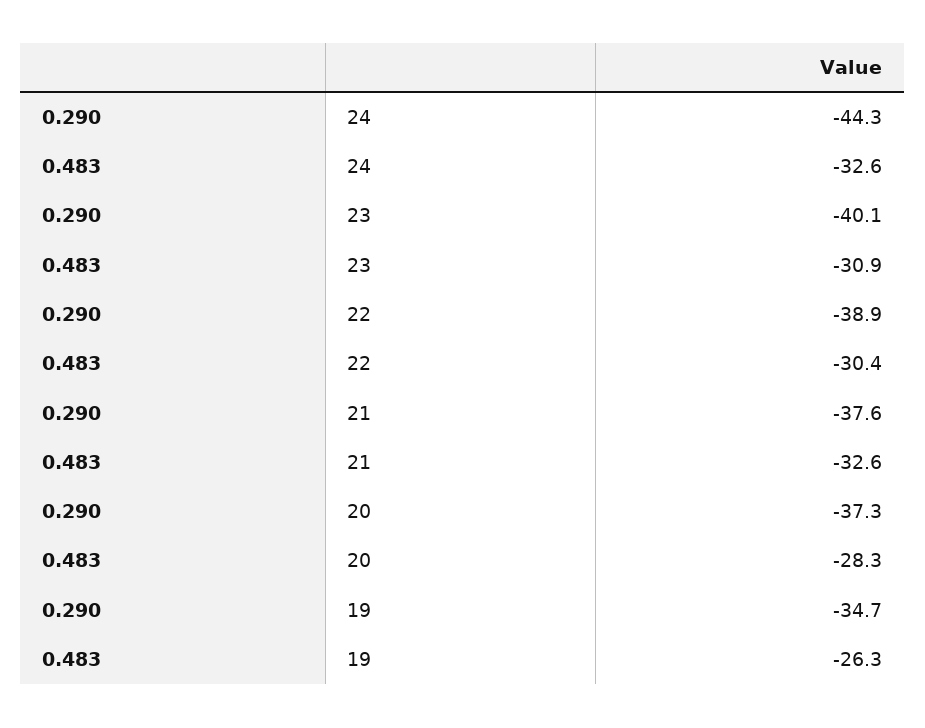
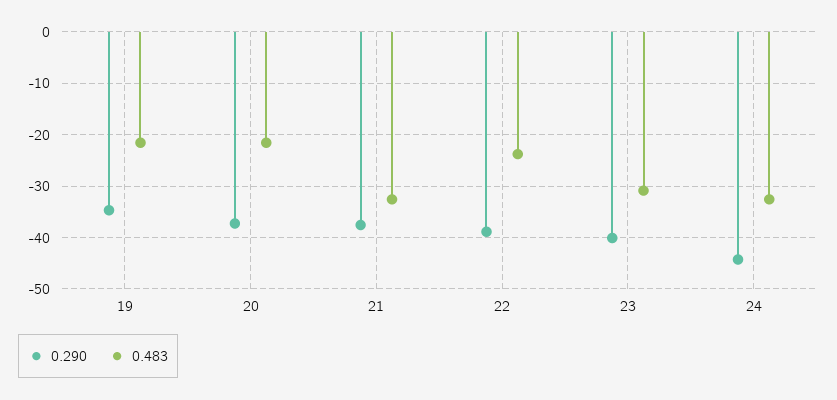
0.483, 22: -30.4 -> -24
0.483, 20: -28.3 -> -22
0.483, 19: -26.3 -> -22

